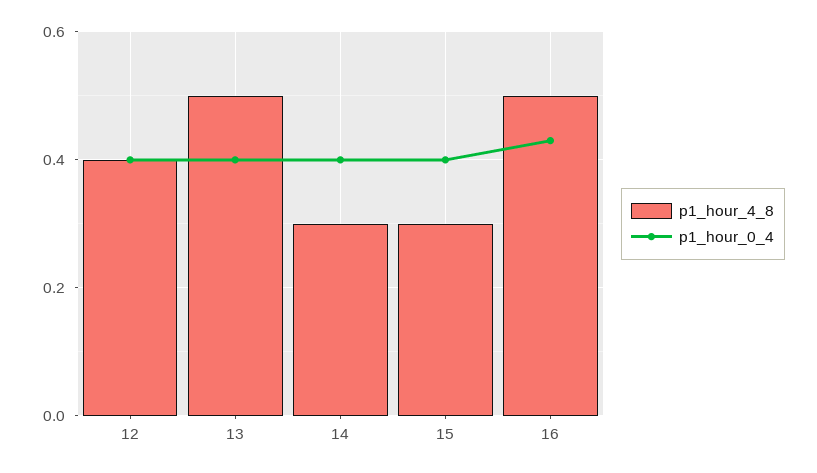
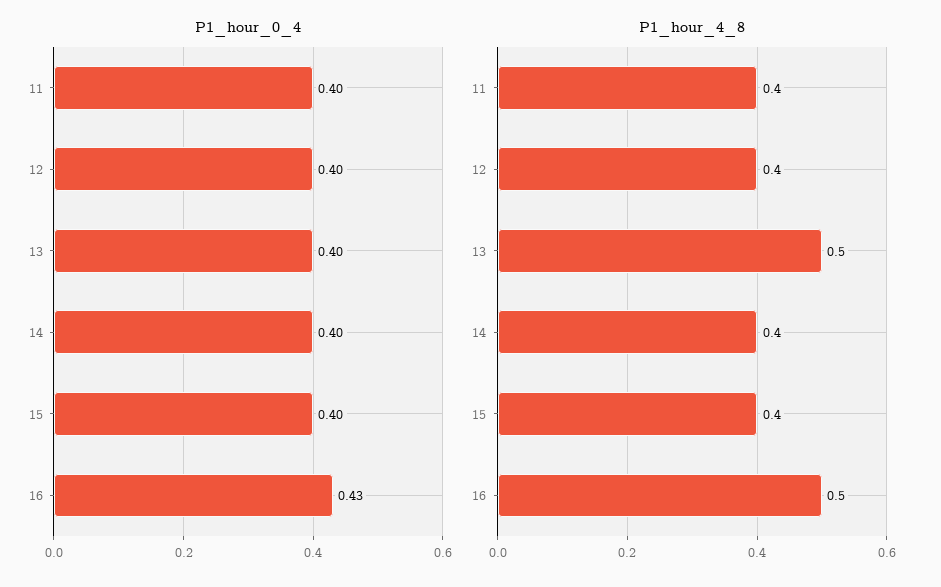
p1_hour_4_8, 14: 0.3 -> 0.4
p1_hour_4_8, 15: 0.3 -> 0.4
p1_hour_0_4, 11: none -> 0.4
p1_hour_4_8, 11: none -> 0.4

